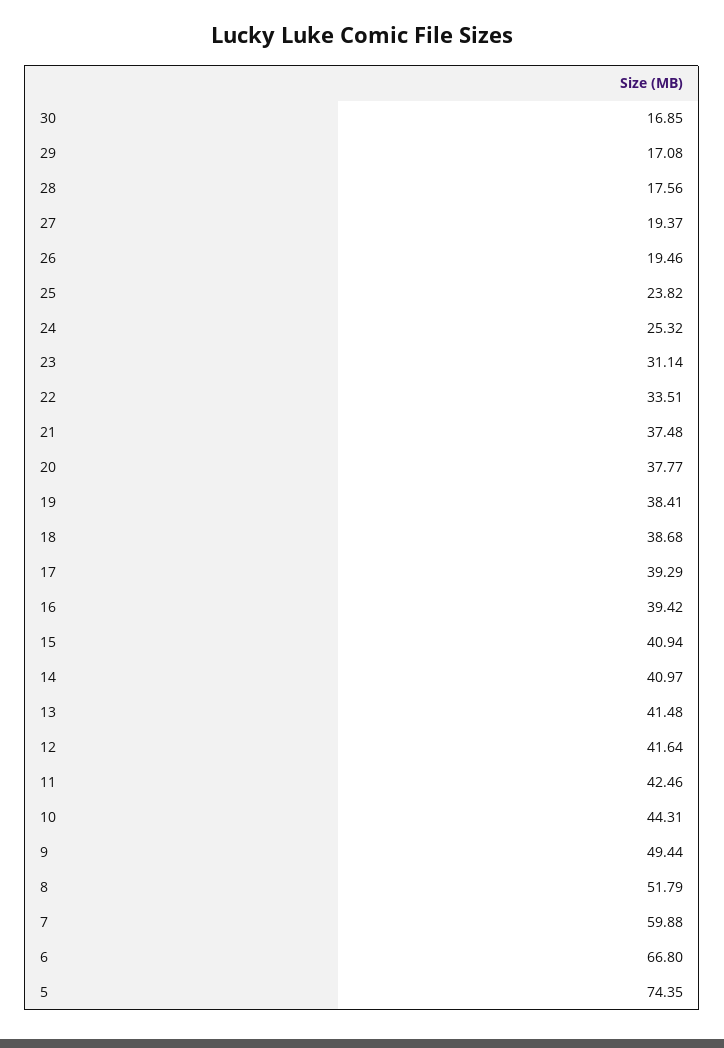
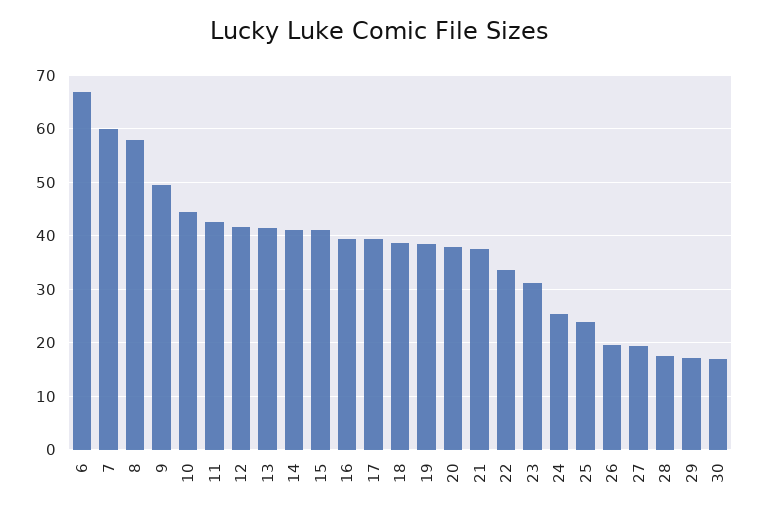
8: 51.79 -> 58
5: 74.35 -> none

